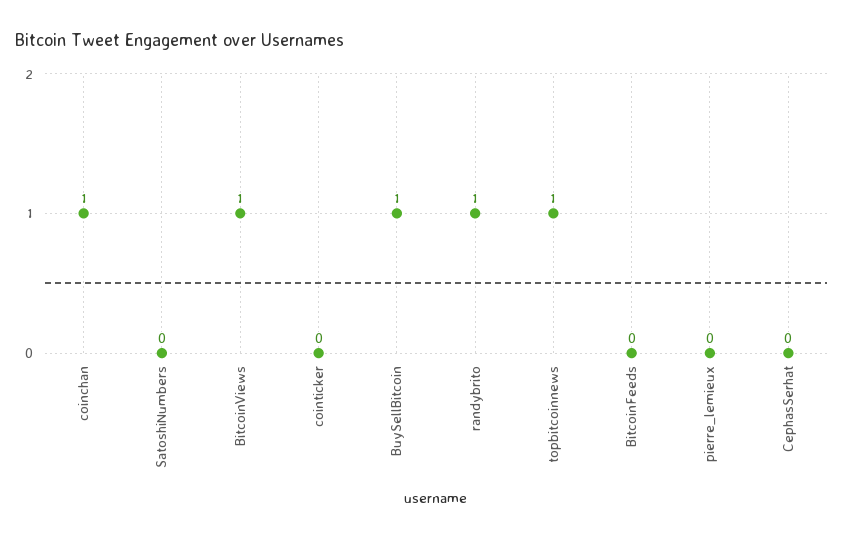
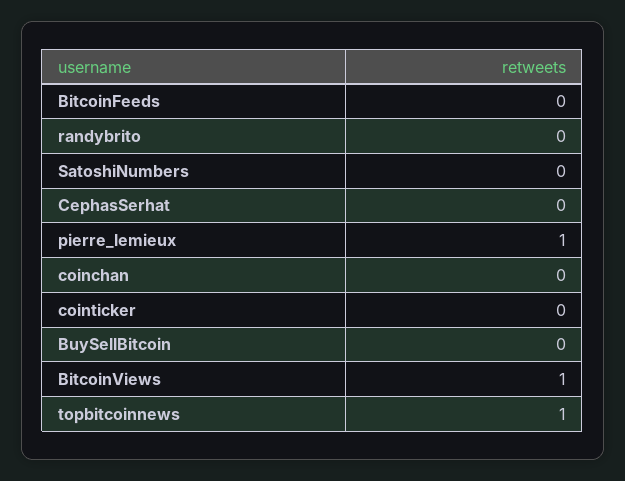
coinchan: 1 -> 0
BuySellBitcoin: 1 -> 0
randybrito: 1 -> 0
pierre_lemieux: 0 -> 1

